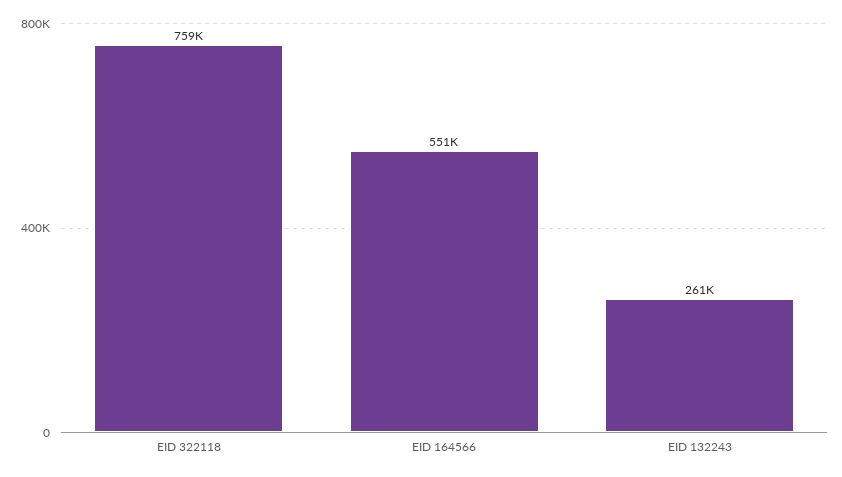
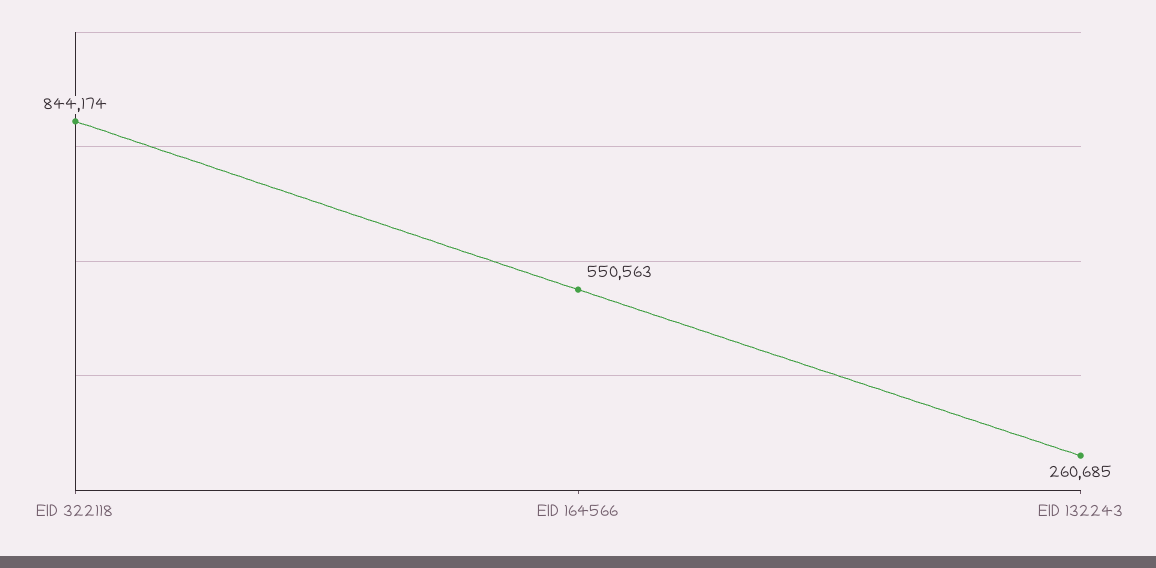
EID 322118: 759000 -> 844174

